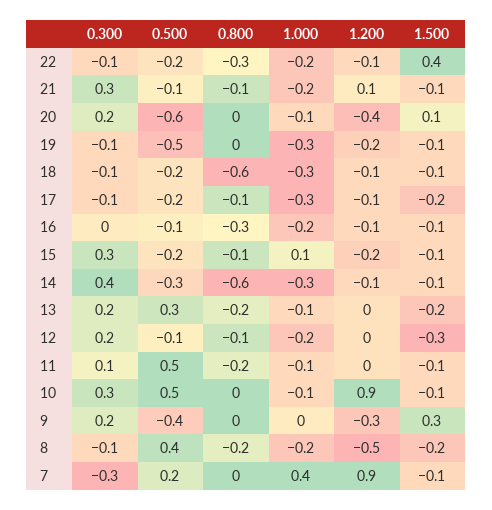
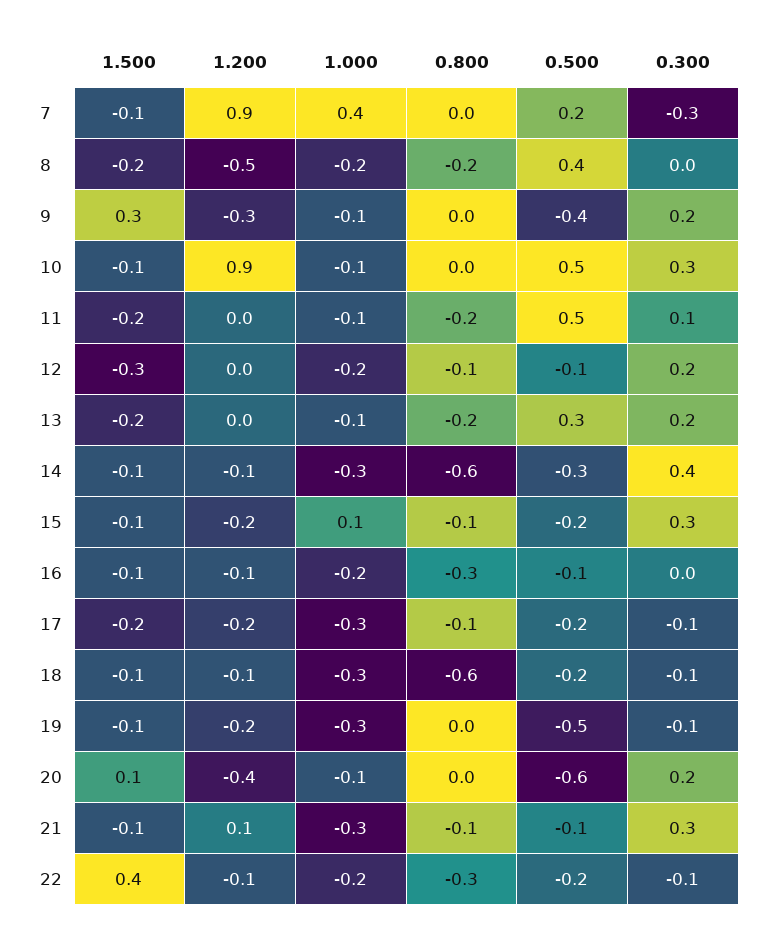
1.000, 21: -0.2 -> -0.3
1.200, 17: -0.1 -> -0.2
1.500, 11: -0.1 -> -0.2
1.000, 9: 0 -> -0.1
0.300, 8: -0.1 -> 0

